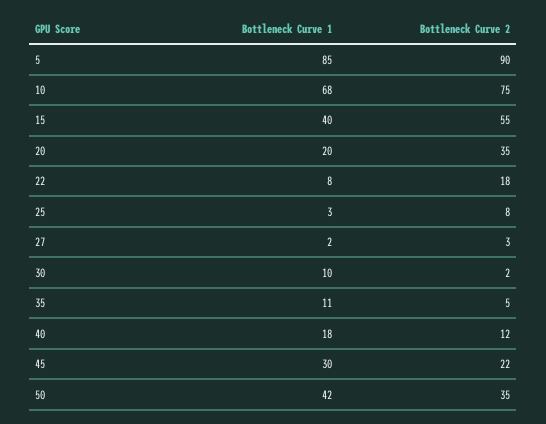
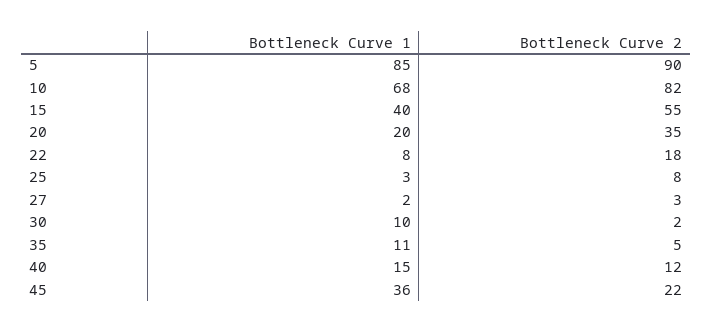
Bottleneck Curve 2, 10: 75 -> 82
Bottleneck Curve 1, 40: 18 -> 15
Bottleneck Curve 1, 45: 30 -> 36
Bottleneck Curve 1, 50: 42 -> none
Bottleneck Curve 2, 50: 35 -> none

